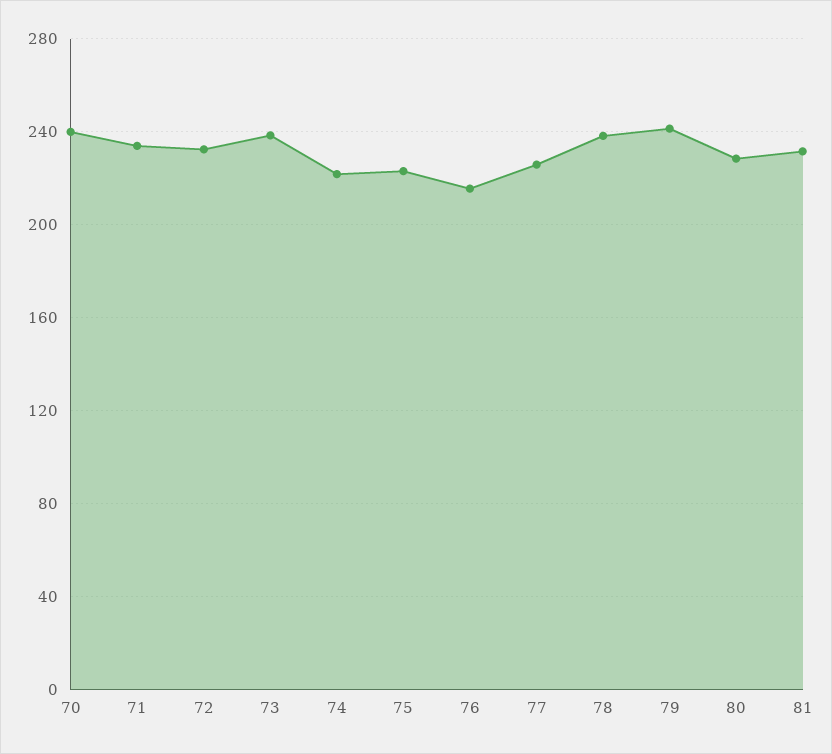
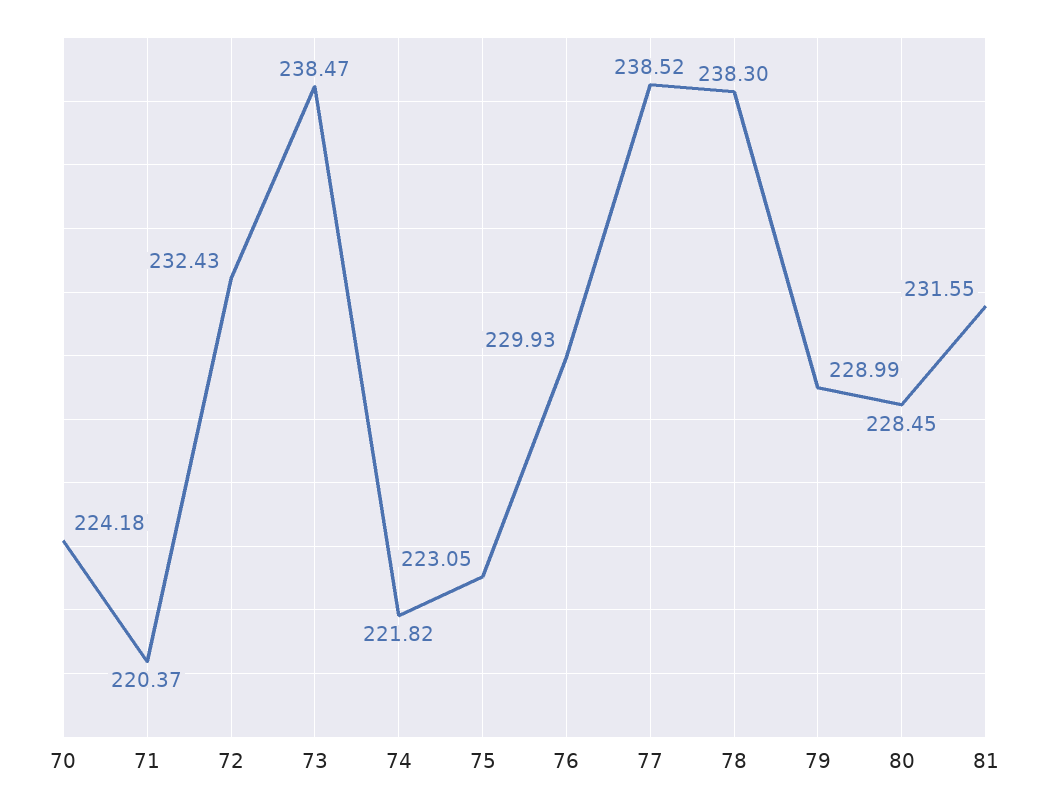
70: 240 -> 224.18
71: 235 -> 220.37
76: 215 -> 229.93
77: 225 -> 238.52
79: 240 -> 228.99

